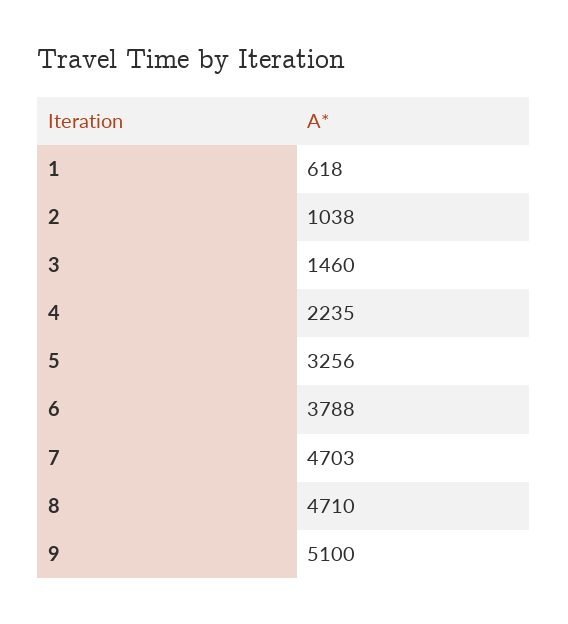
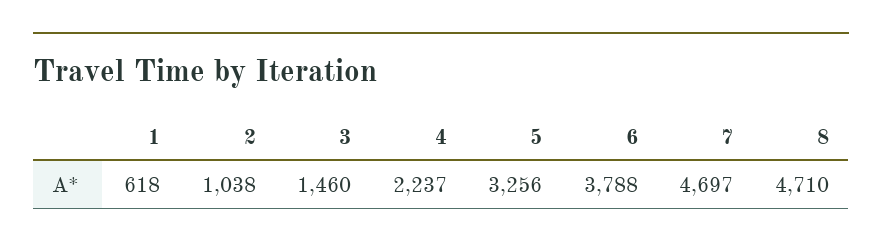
4: 2235 -> 2237
7: 4703 -> 4697
9: 5100 -> none

